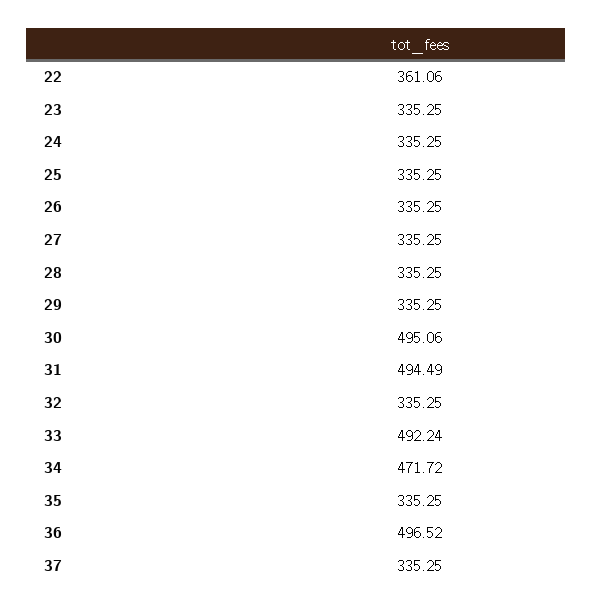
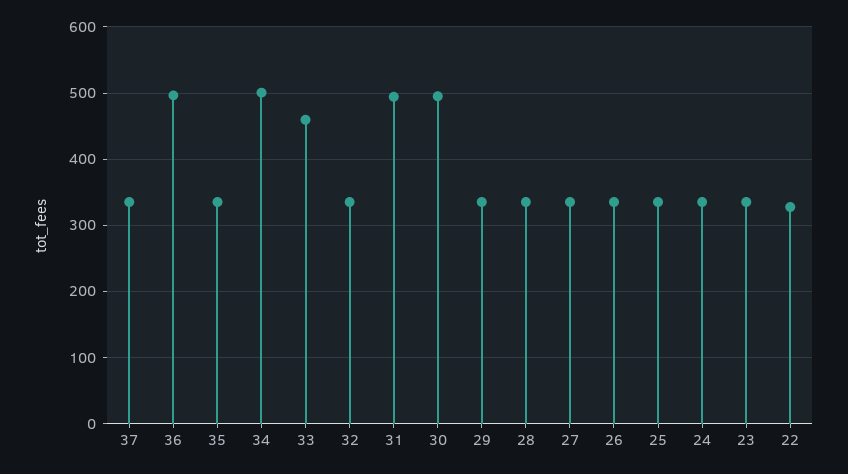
22: 361.06 -> 330
33: 492.24 -> 460
34: 471.72 -> 500

